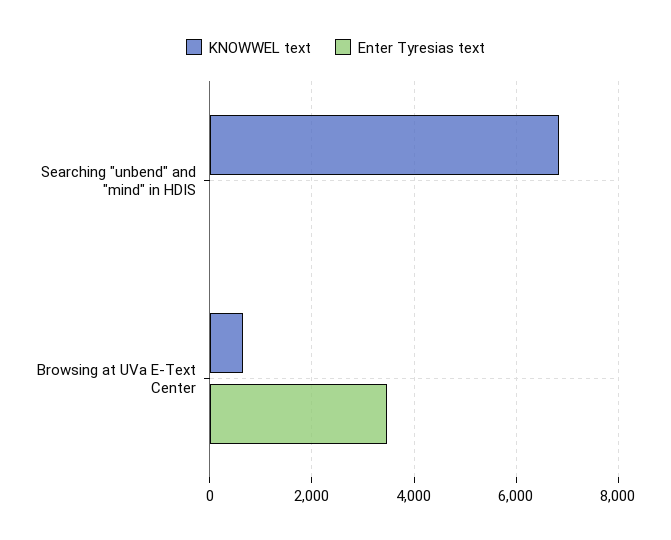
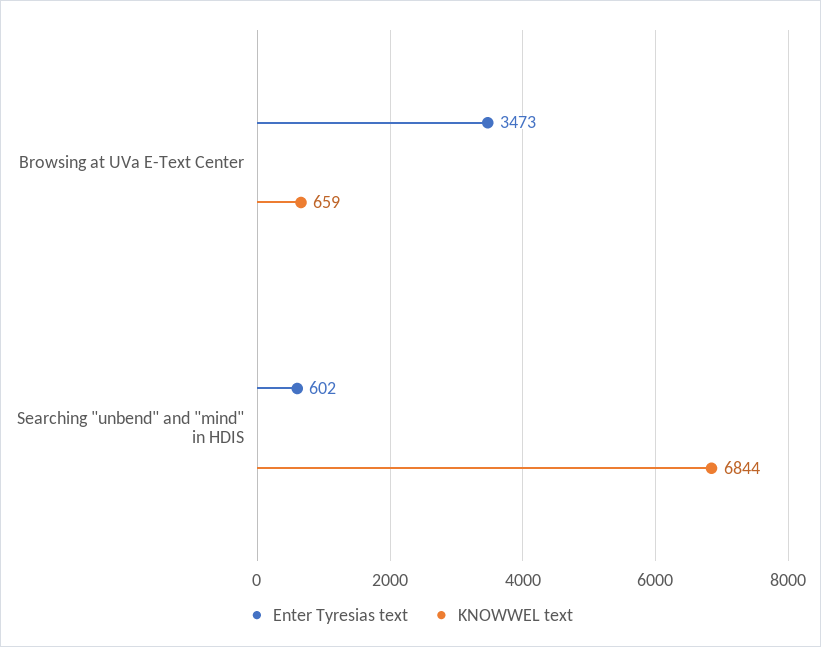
Enter Tyresias text, Searching "unbend" and "mind" in HDIS: 0 -> 602

